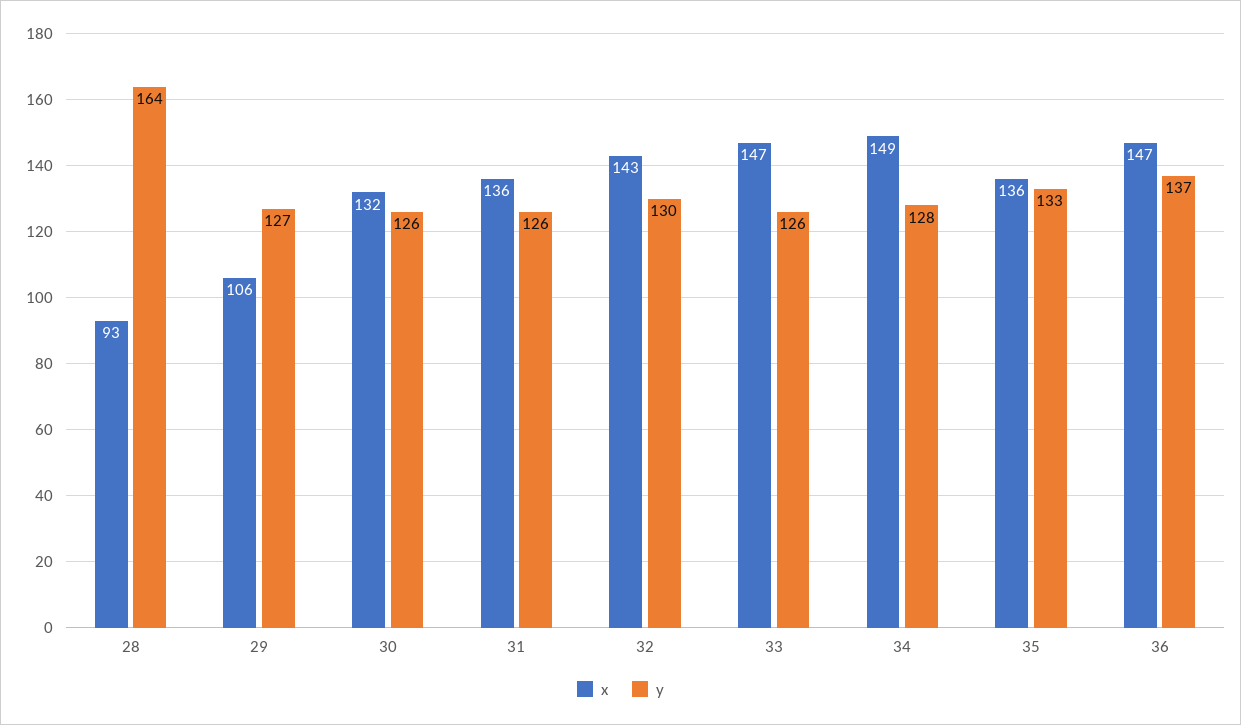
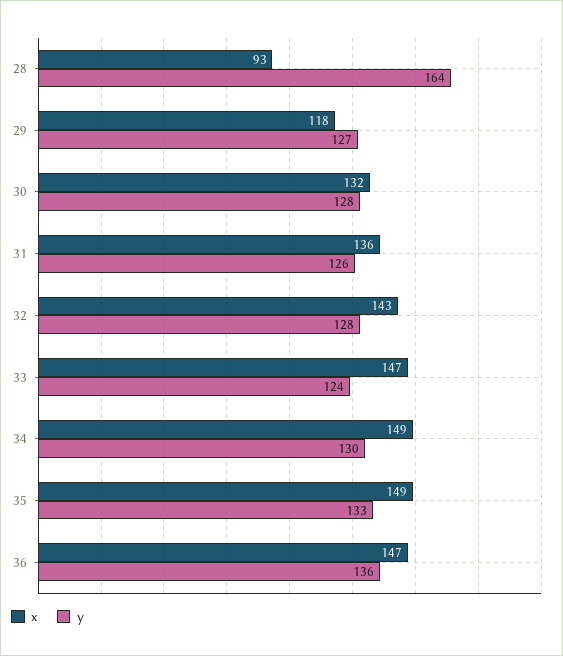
x, 29: 106 -> 118
y, 30: 126 -> 128
y, 32: 130 -> 128
y, 33: 126 -> 124
y, 34: 128 -> 130
x, 35: 136 -> 149
y, 36: 137 -> 136

